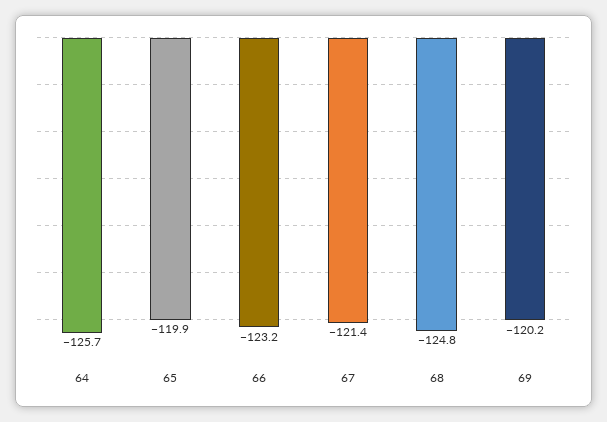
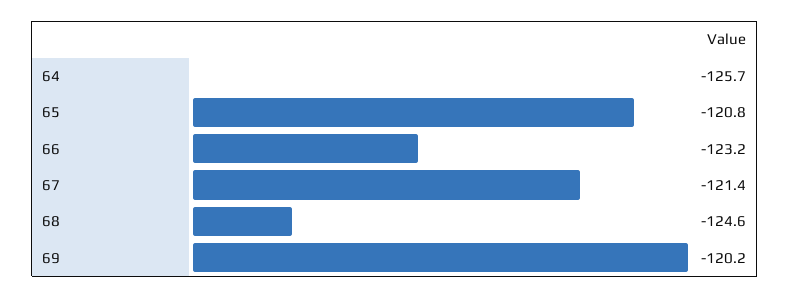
65: -119.9 -> -120.8
68: -124.8 -> -124.6

